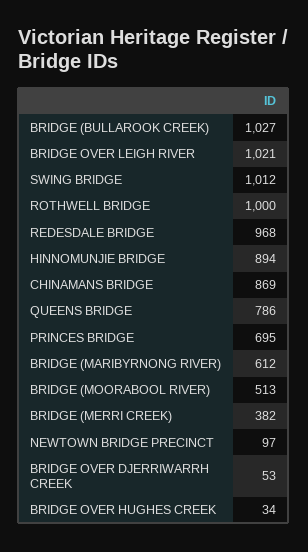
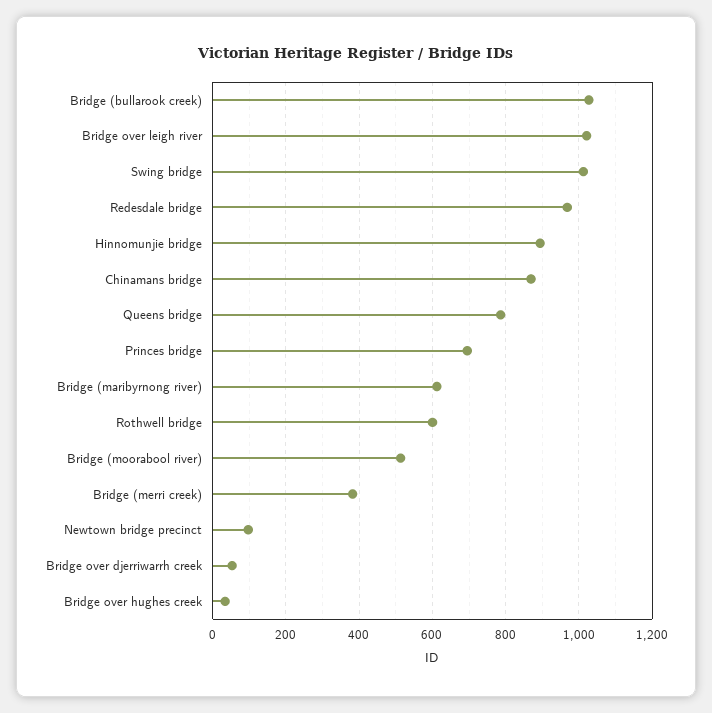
ROTHWELL BRIDGE: 1000 -> 600

